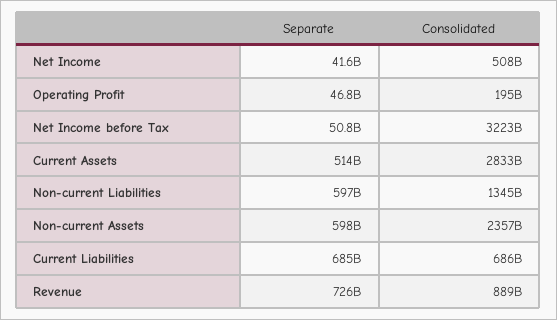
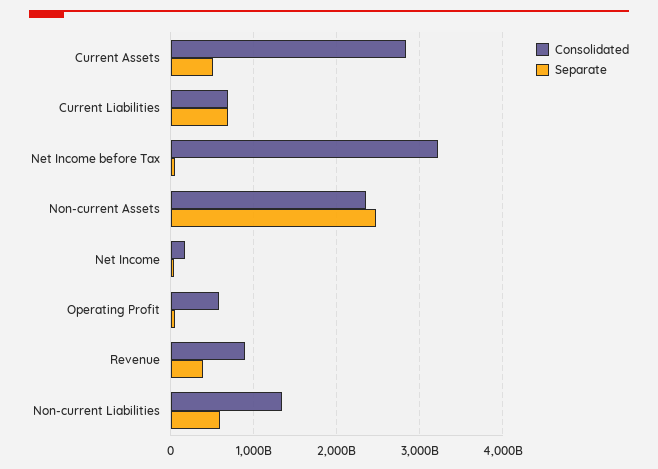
Consolidated, Net Income: 508000000000 -> 200000000000
Consolidated, Operating Profit: 195000000000 -> 600000000000
Separate, Non-current Assets: 598000000000 -> 2500000000000
Separate, Revenue: 726000000000 -> 400000000000

